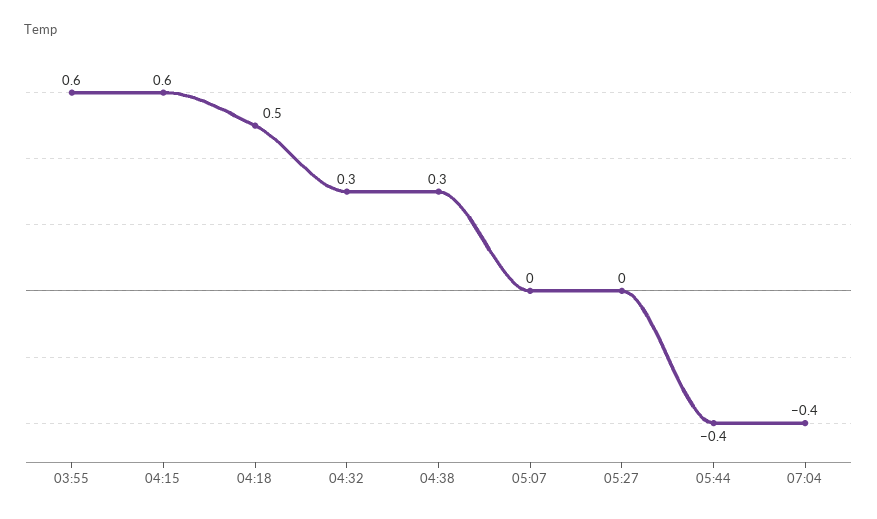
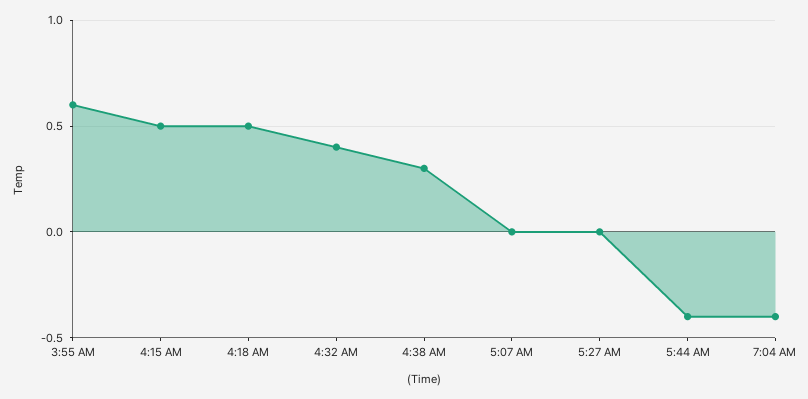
04:15: 0.6 -> 0.5
04:32: 0.3 -> 0.4

